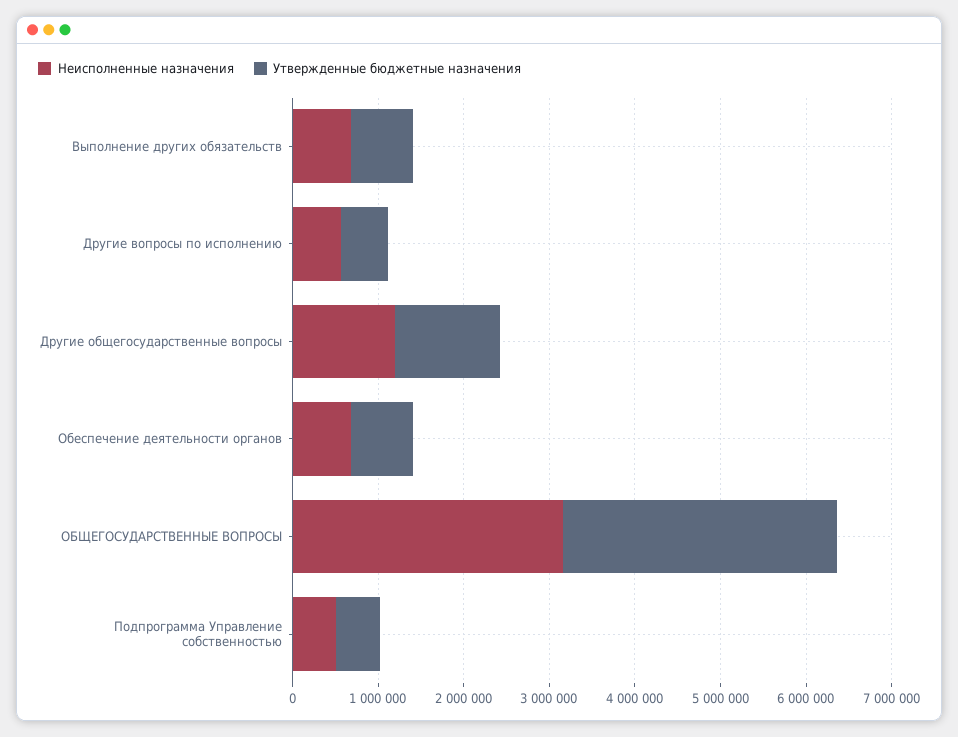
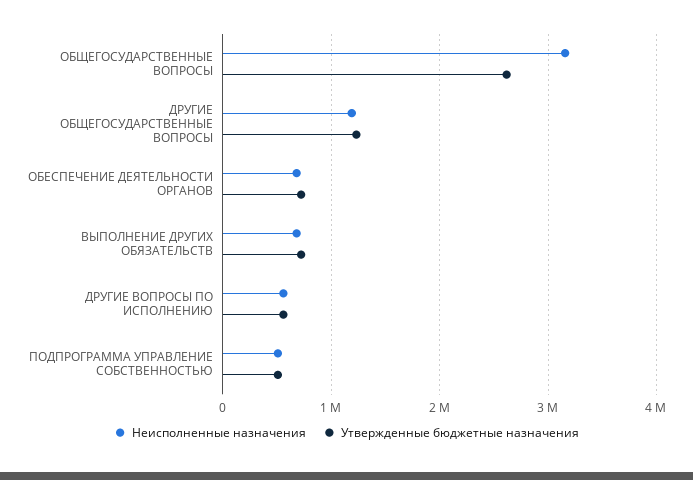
Утвержденные бюджетные назначения, ОБЩЕГОСУДАРСТВЕННЫЕ ВОПРОСЫ: 3200000 -> 2600000

